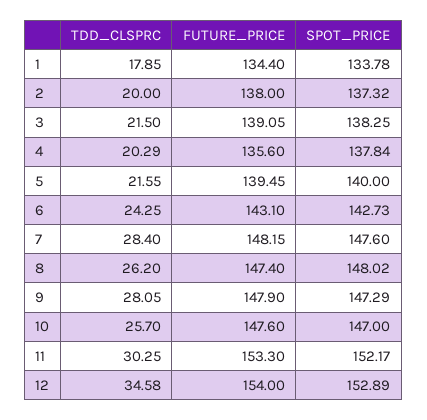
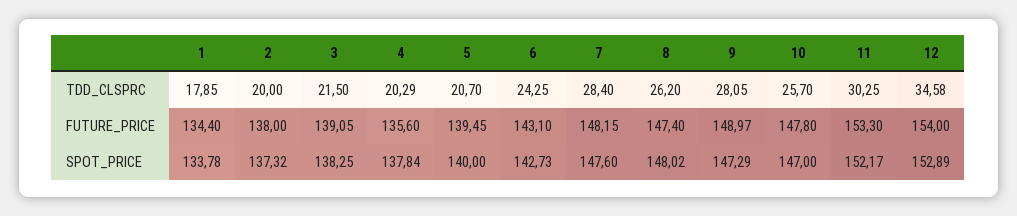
TDD_CLSPRC, 5: 21.55 -> 20.7
FUTURE_PRICE, 9: 147.9 -> 148.97
FUTURE_PRICE, 10: 147.6 -> 147.8

